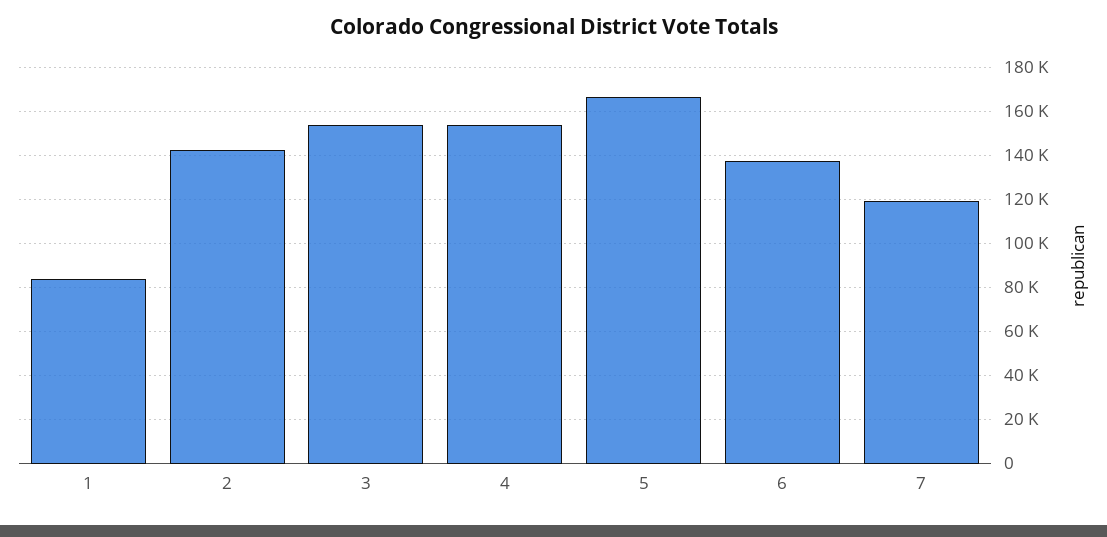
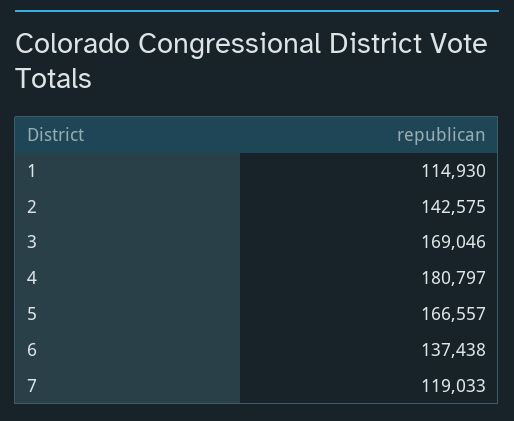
1: 85000 -> 114930
3: 155000 -> 169046
4: 155000 -> 180797

